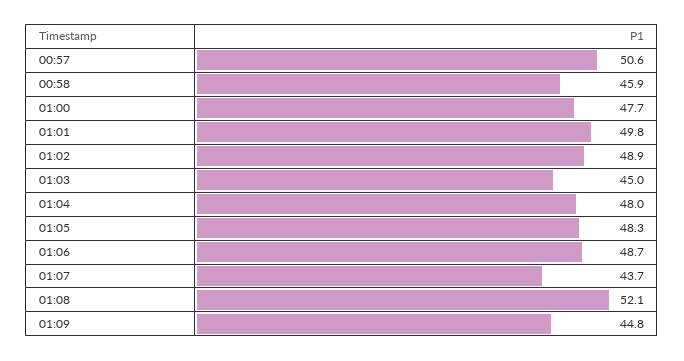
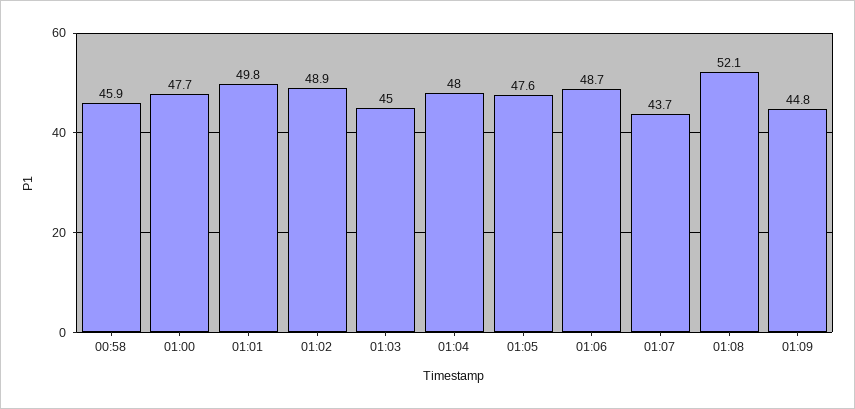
00:57: 50.6 -> none
01:05: 48.3 -> 47.6

